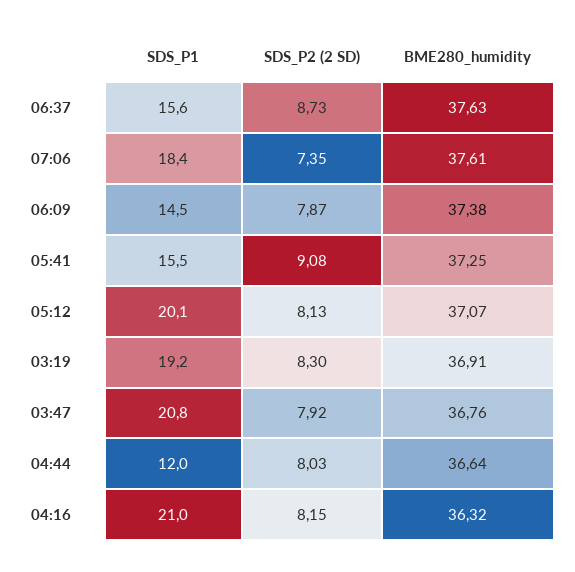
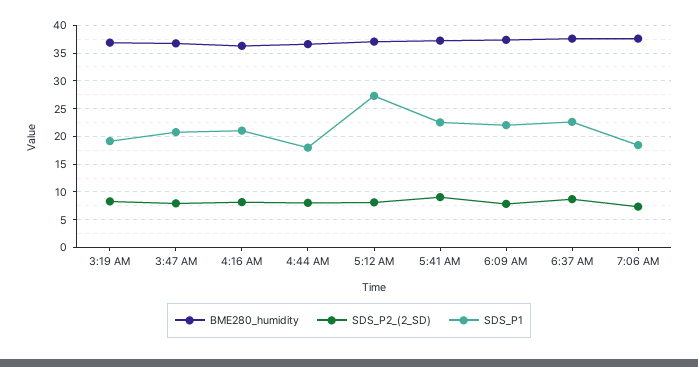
SDS_P1, 06:37: 15.6 -> 22.5
SDS_P1, 06:09: 14.5 -> 22.5
SDS_P1, 05:41: 15.5 -> 22.5
SDS_P1, 05:12: 20.1 -> 27.5
SDS_P1, 04:44: 12 -> 17.5

